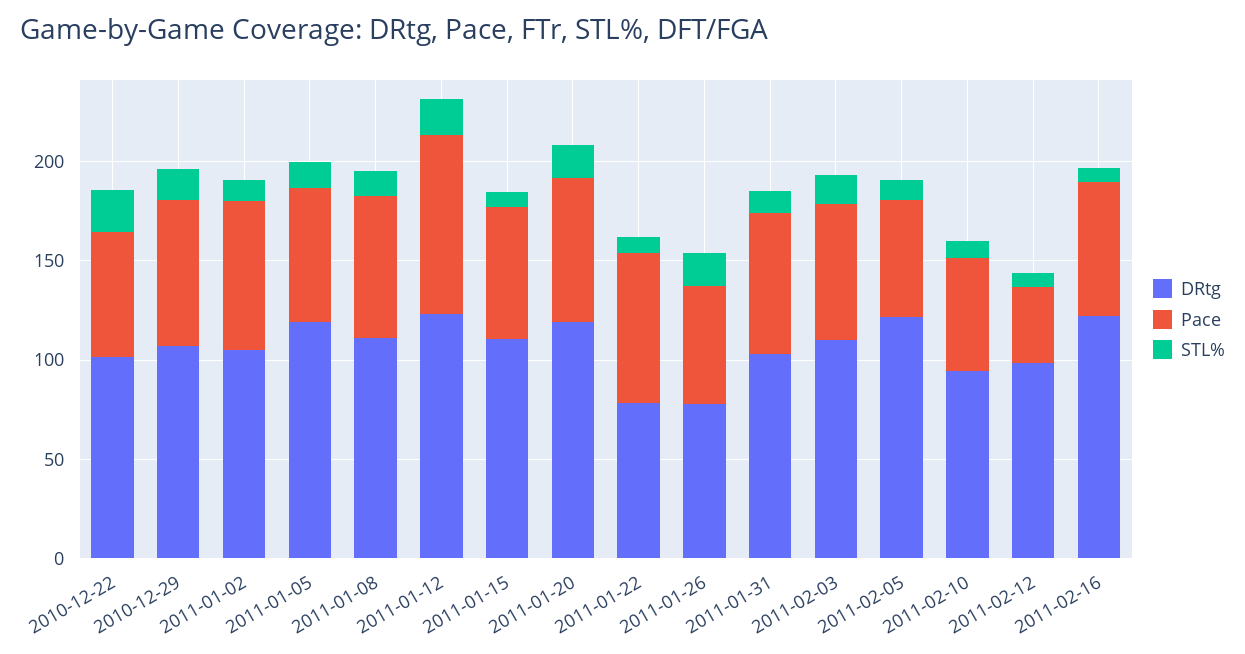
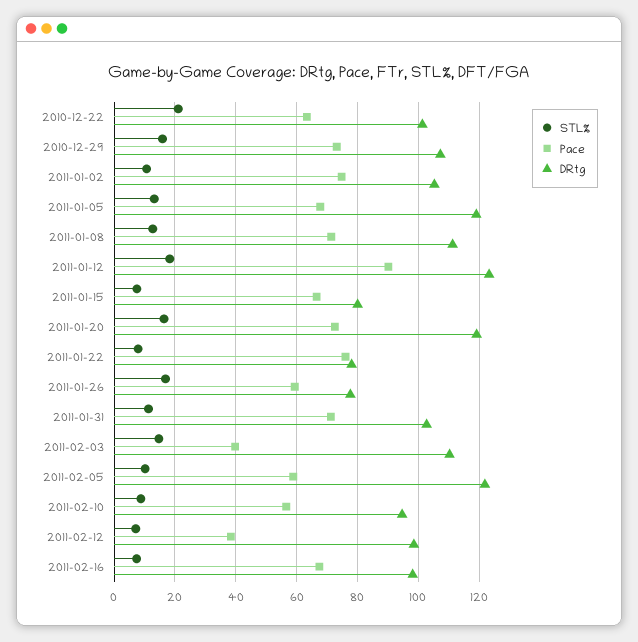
DRtg, 2011-01-15: 110 -> 80
Pace, 2011-02-03: 70 -> 40
DRtg, 2011-02-16: 120 -> 98

